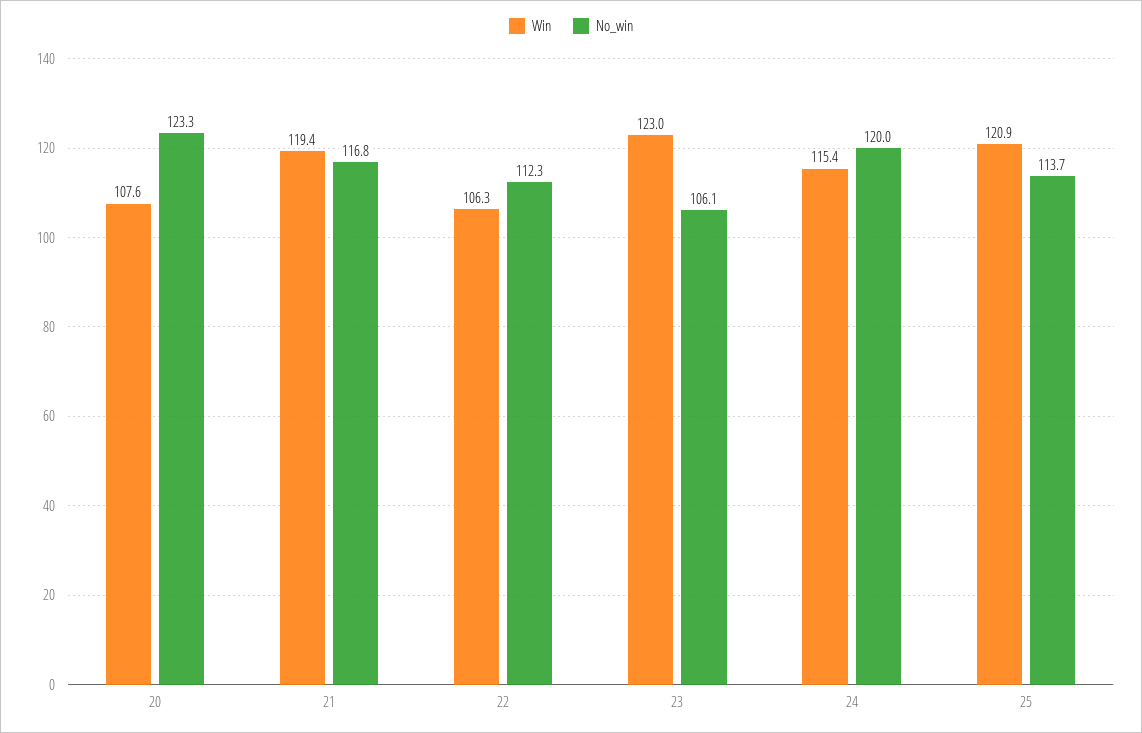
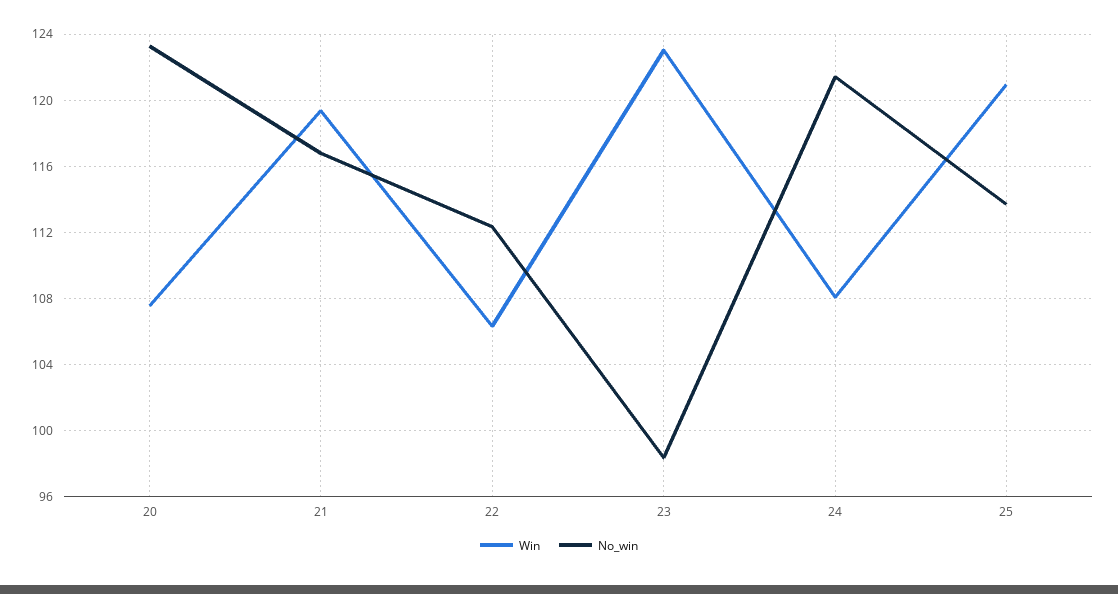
No_win, 23: 106.1 -> 98.5
Win, 24: 115.4 -> 108
No_win, 24: 120 -> 121.5

